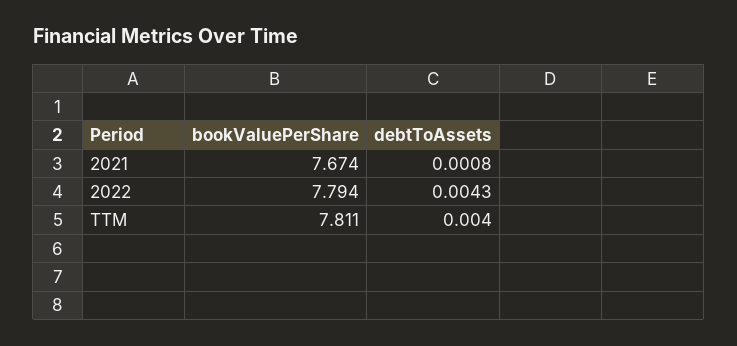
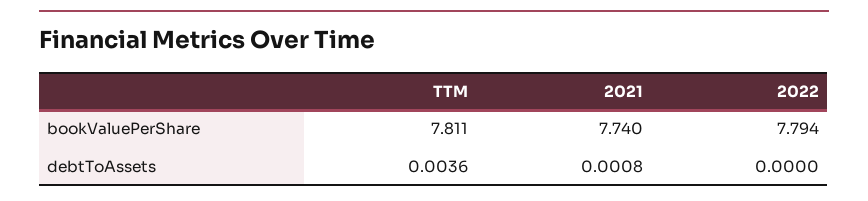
bookValuePerShare, 2021: 7.674 -> 7.74
debtToAssets, 2022: 0.0043 -> 0
debtToAssets, TTM: 0.004 -> 0.0036

